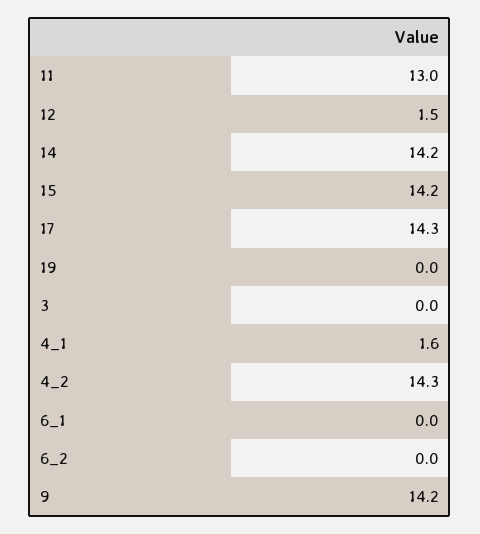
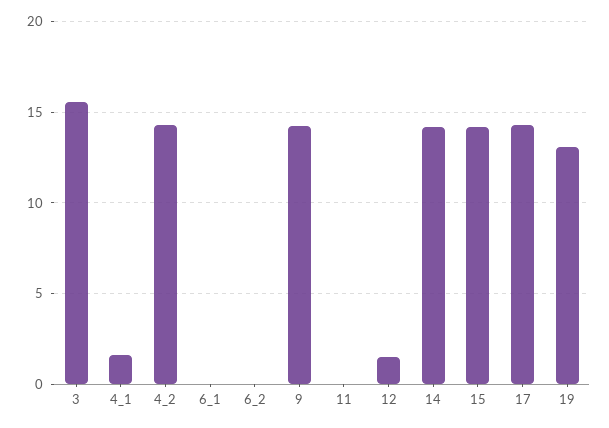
11: 13 -> 0
19: 0 -> 13
3: 0 -> 15.5

